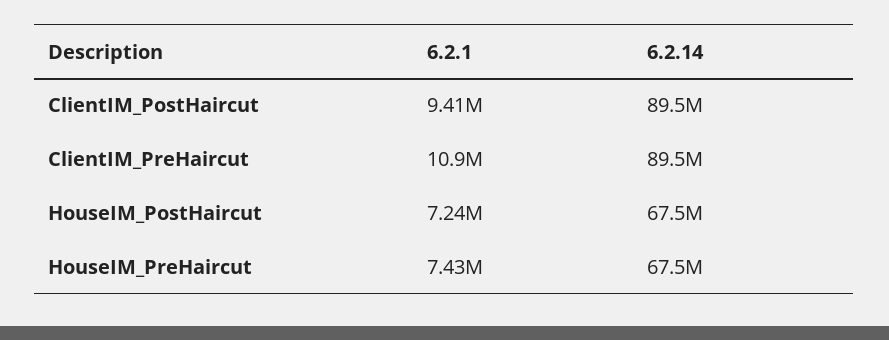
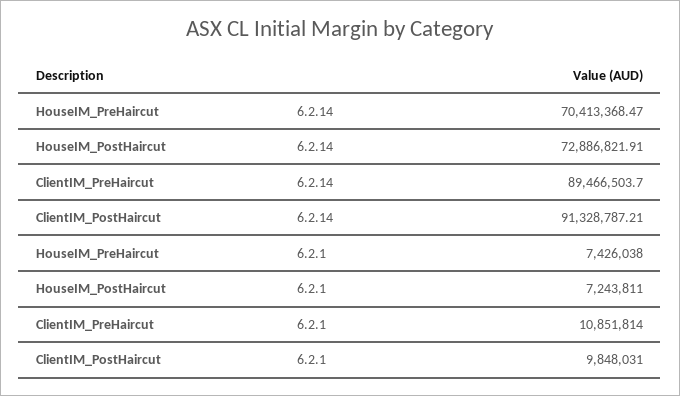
6.2.1, ClientIM_PostHaircut: 9410000 -> 9848031
6.2.14, ClientIM_PostHaircut: 89500000 -> 91328787.21
6.2.14, HouseIM_PostHaircut: 67500000 -> 72886821.91
6.2.14, HouseIM_PreHaircut: 67500000 -> 70413368.47

